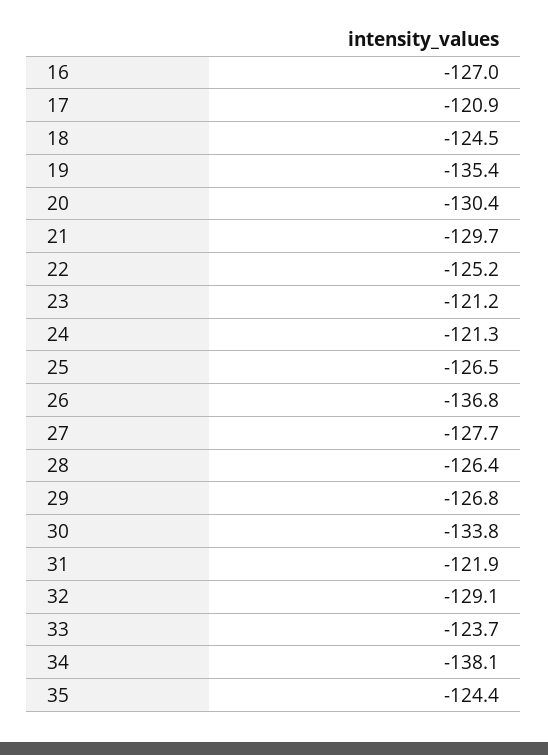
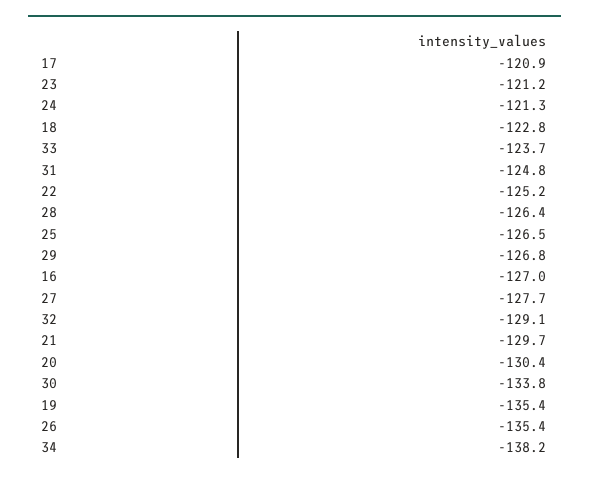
18: -124.5 -> -122.8
26: -136.8 -> -135.4
31: -121.9 -> -124.8
34: -138.1 -> -138.2
35: -124.4 -> none

